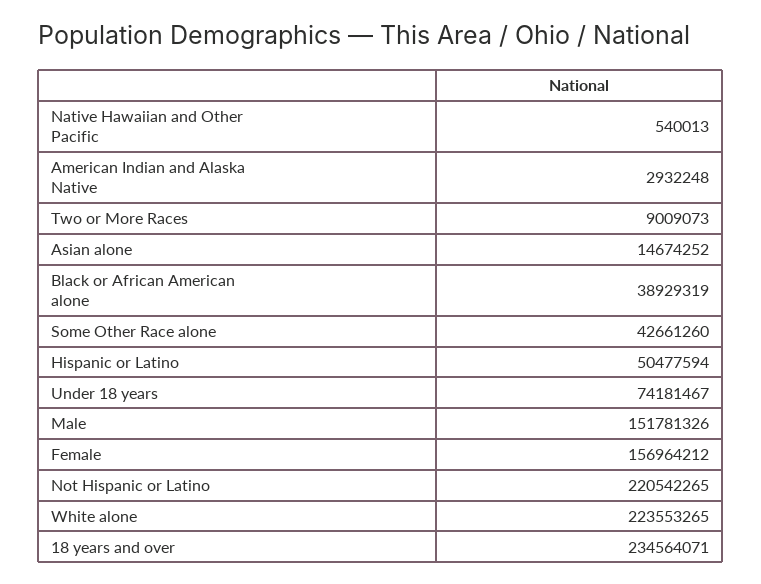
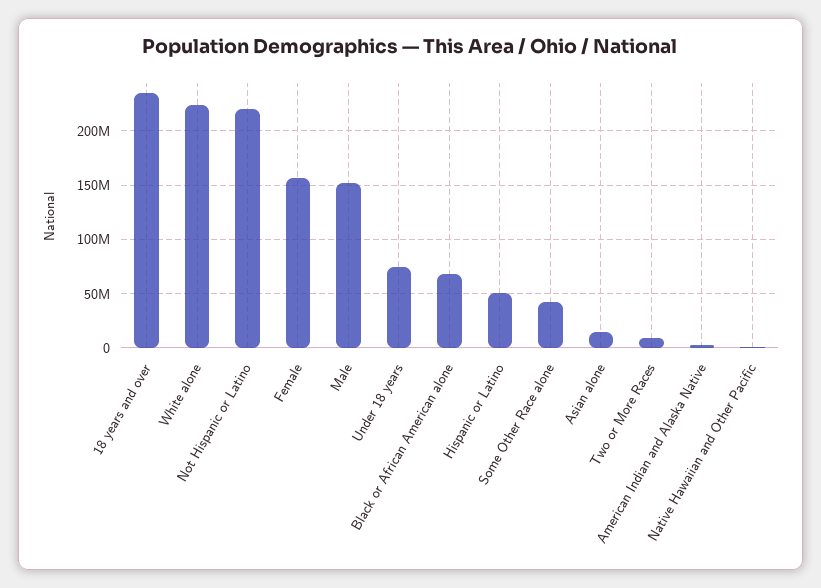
Black or African American alone: 38929319 -> 70000000

